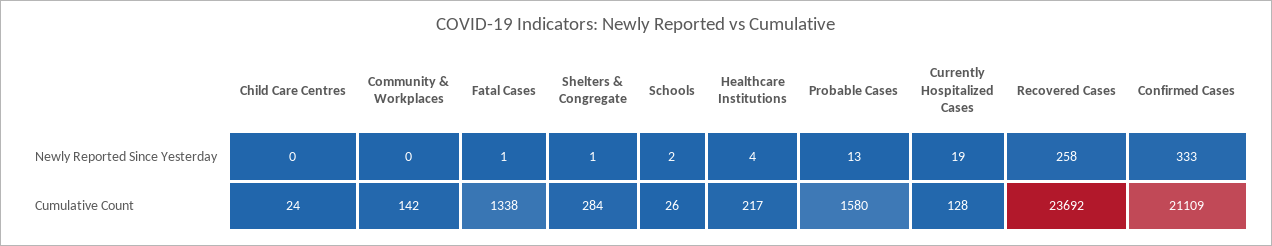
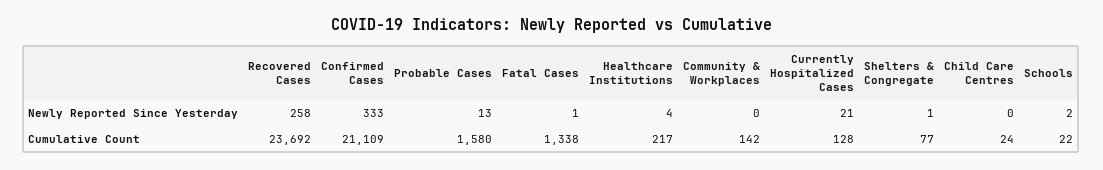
Currently Hospitalized Cases, Newly Reported Since Yesterday: 19 -> 21
Shelters & Congregate, Cumulative Count: 284 -> 77
Schools, Cumulative Count: 26 -> 22

